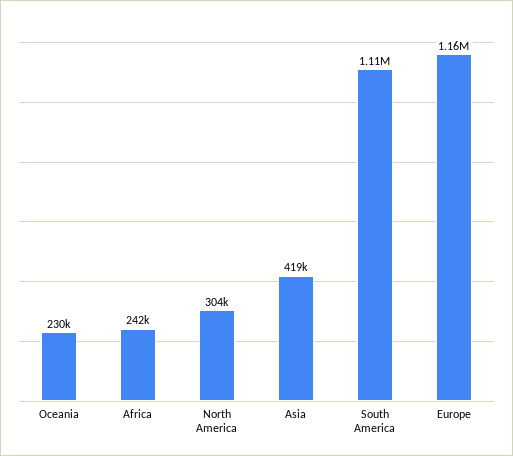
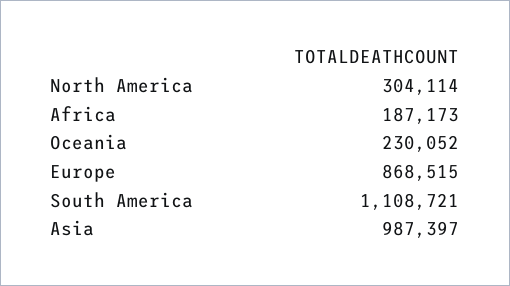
Africa: 242000 -> 187173
Asia: 419000 -> 987397
Europe: 1160000 -> 868515

